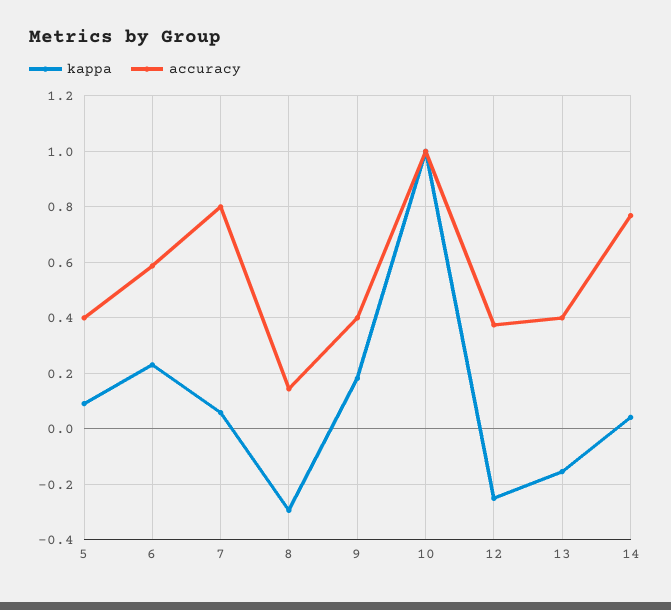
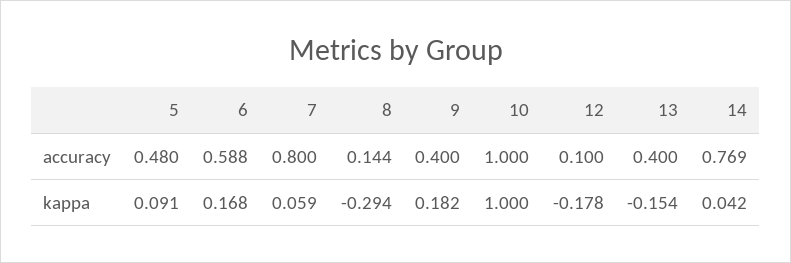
accuracy, 5: 0.4 -> 0.48
kappa, 6: 0.225 -> 0.168
kappa, 12: -0.25 -> -0.178
accuracy, 12: 0.375 -> 0.1

